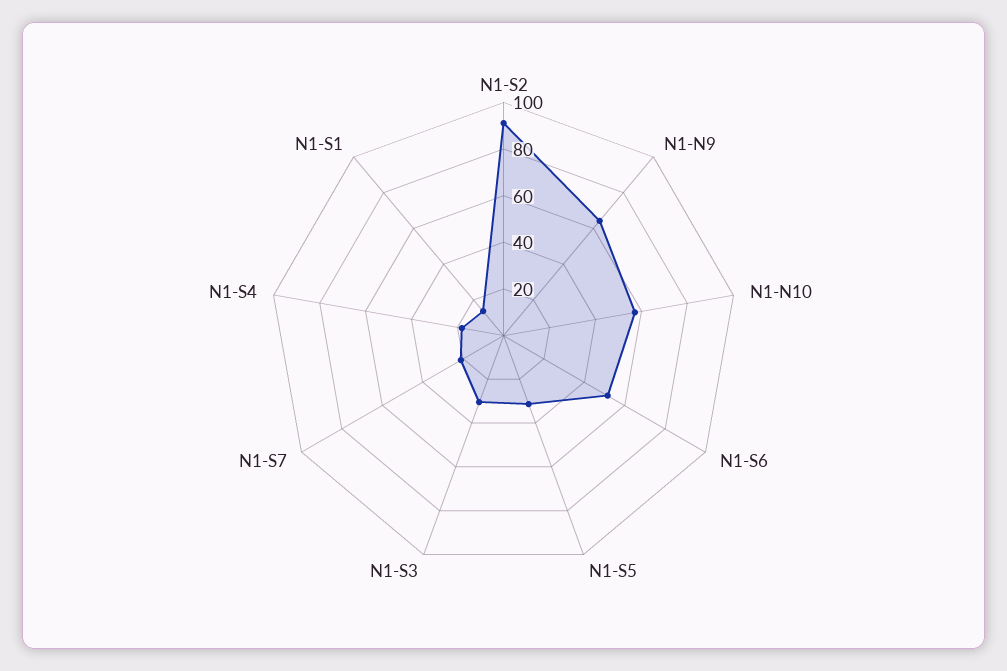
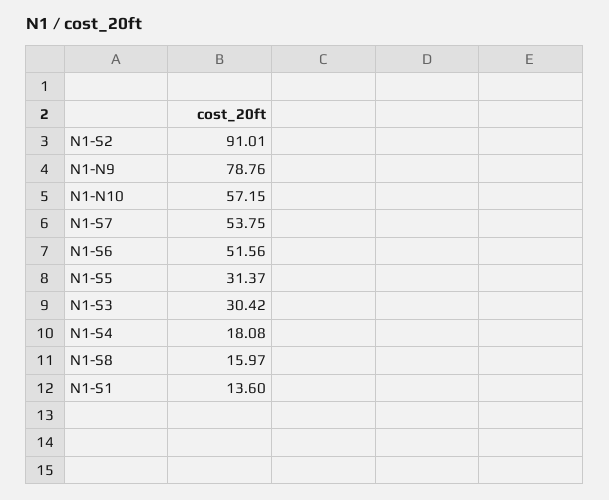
N1-N9: 65 -> 78.76
N1-S7: 20 -> 53.75
N1-S8: none -> 15.97

